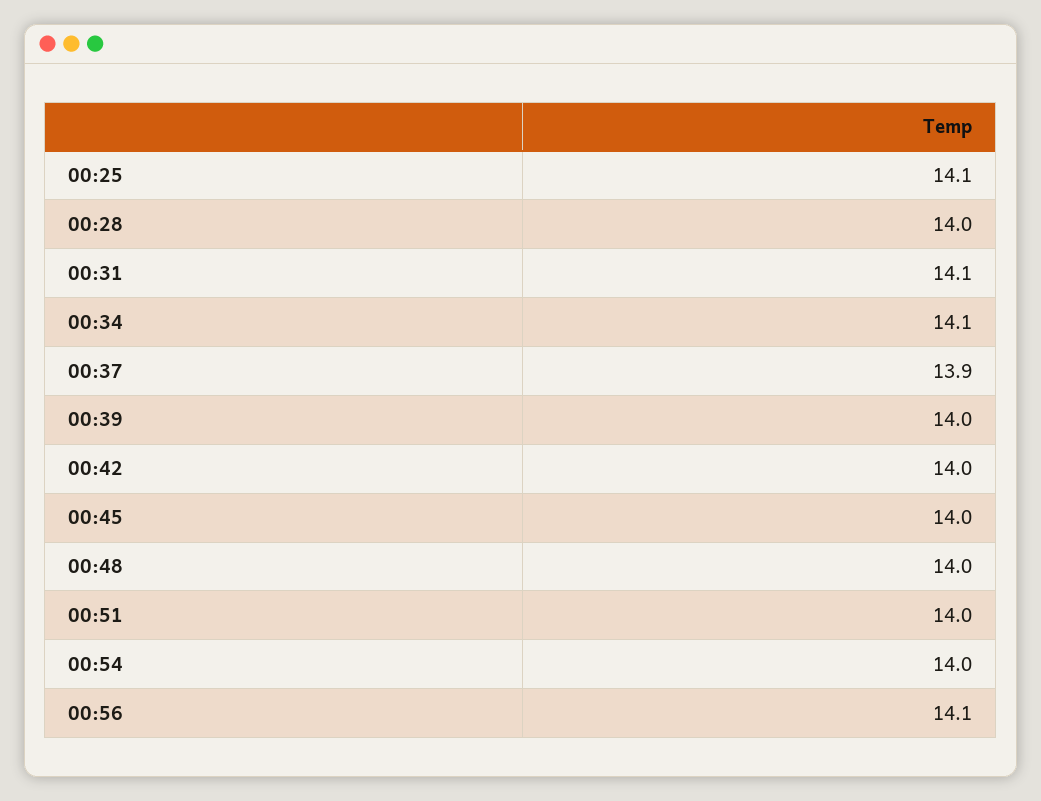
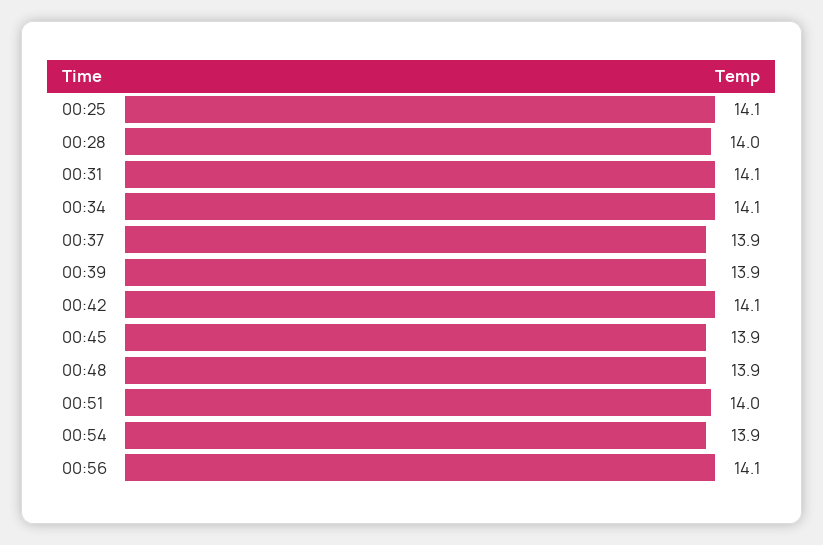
00:39: 14 -> 13.9
00:42: 14 -> 14.1
00:45: 14 -> 13.9
00:48: 14 -> 13.9
00:54: 14 -> 13.9

